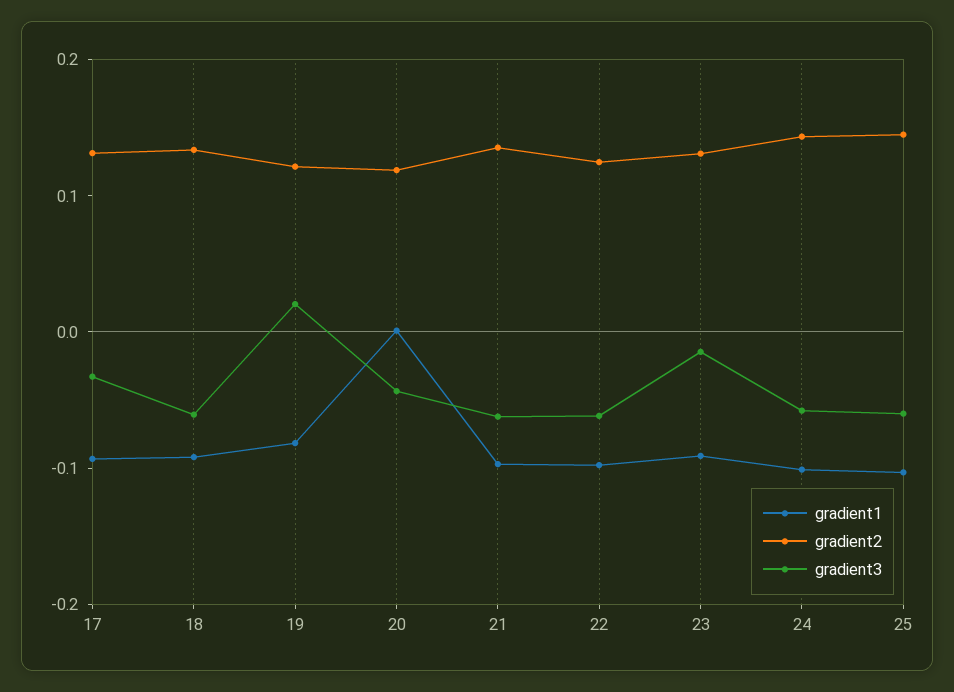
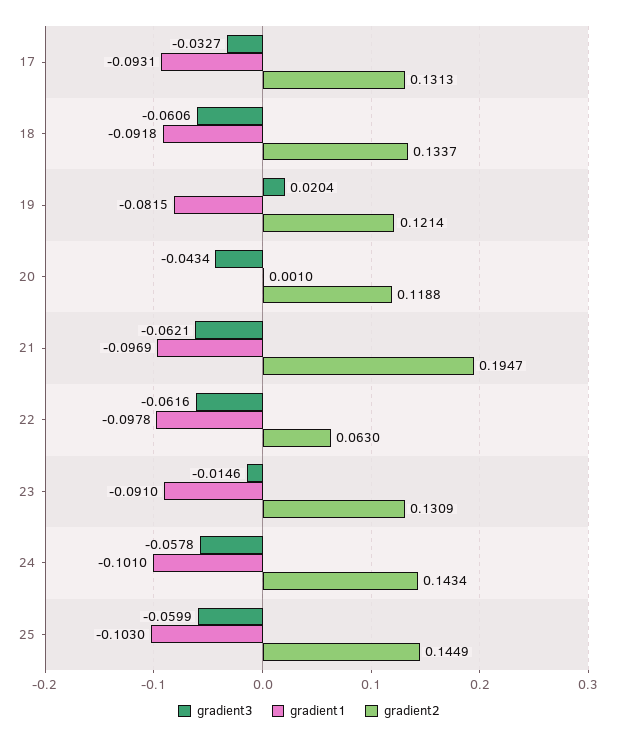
gradient2, 21: 0.14 -> 0.1947
gradient2, 22: 0.12 -> 0.063

